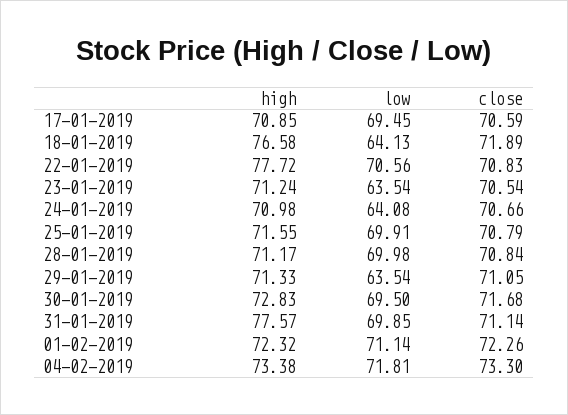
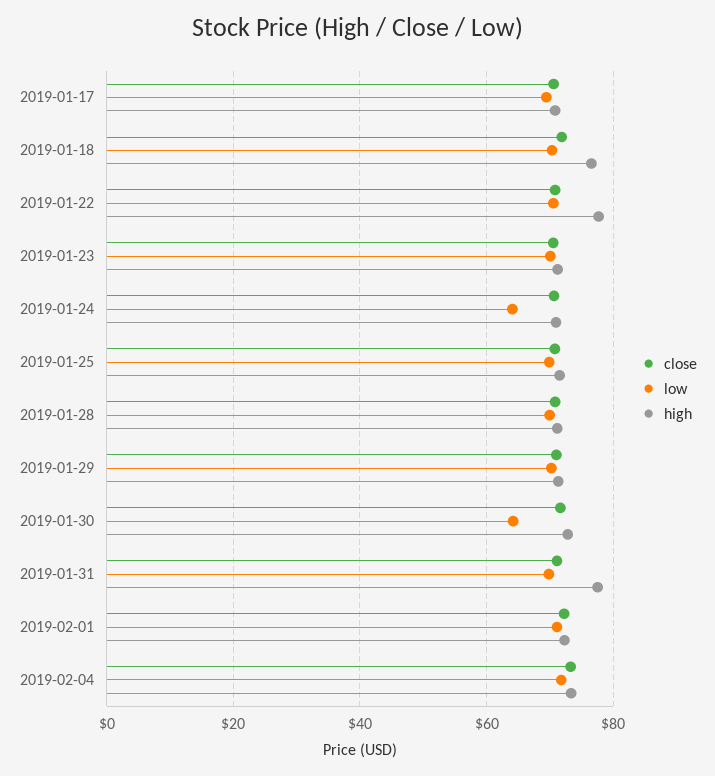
low, 18-01-2019: 64.13 -> 70
low, 23-01-2019: 63.54 -> 70
low, 29-01-2019: 63.54 -> 70
low, 30-01-2019: 69.5 -> 64

